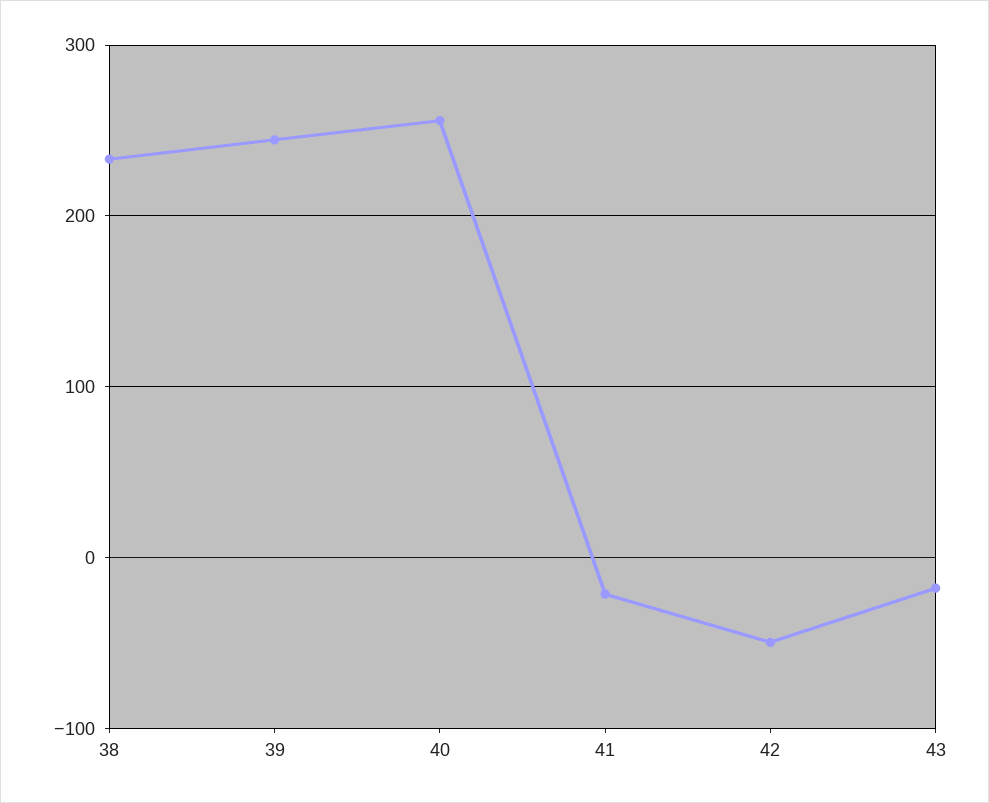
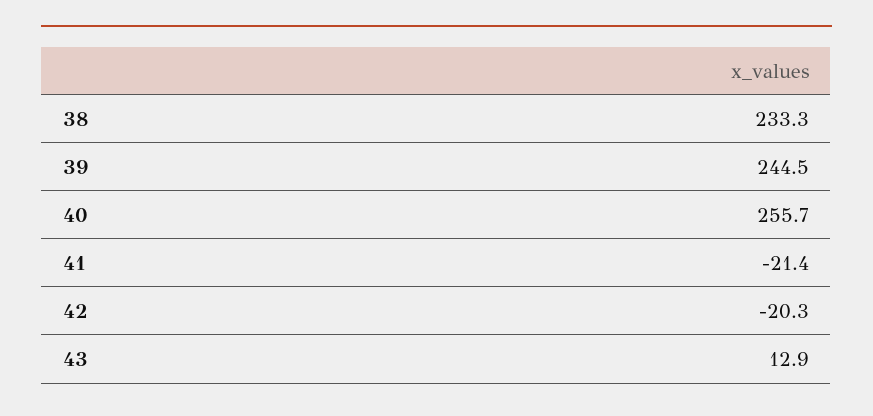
42: -50 -> -20.3
43: -20 -> 12.9

